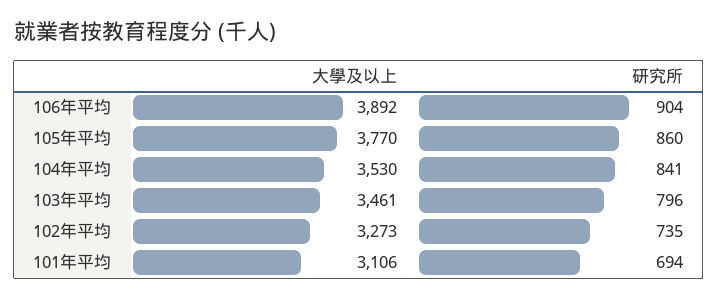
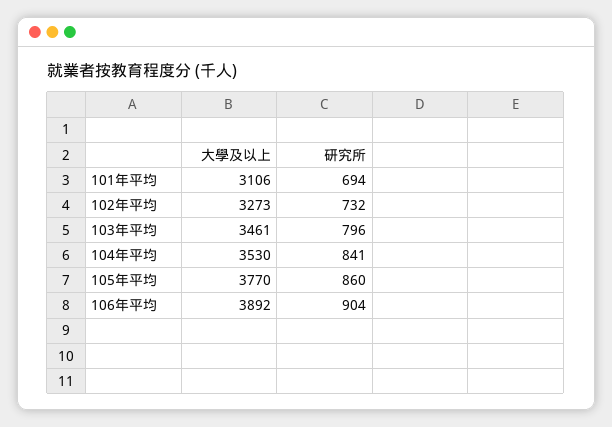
研究所, 102年平均: 735 -> 732

